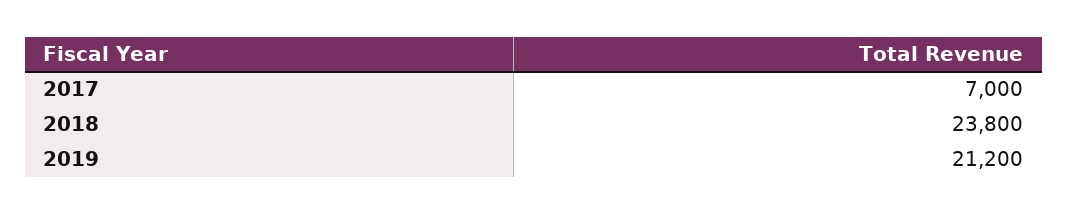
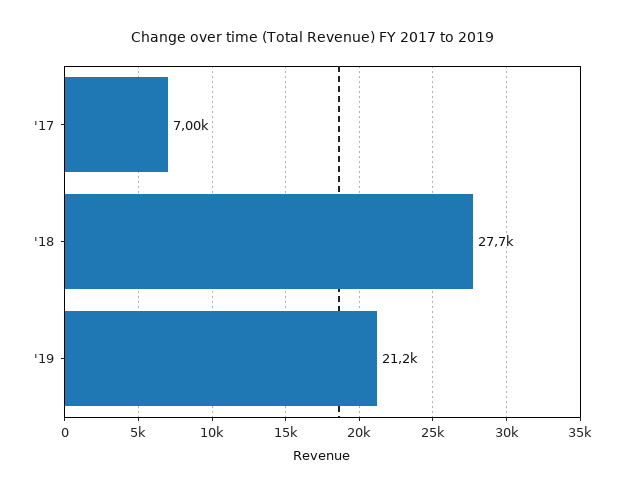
2018: 23800 -> 27700

